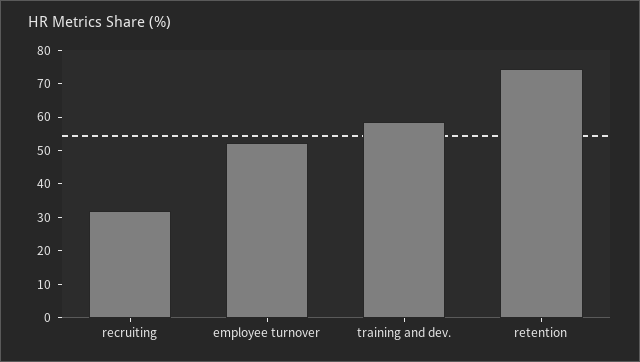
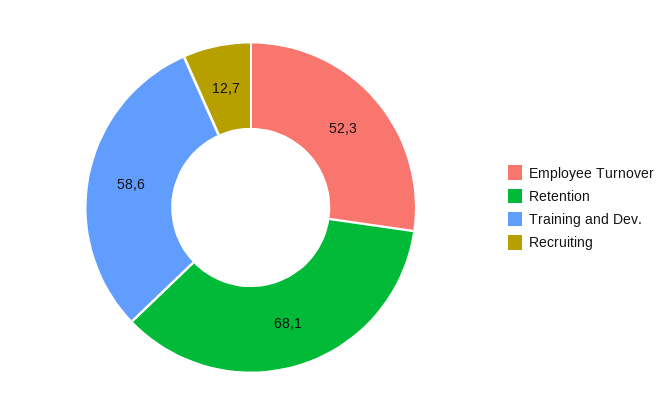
recruiting: 32.5 -> 12.7
retention: 75 -> 68.1

